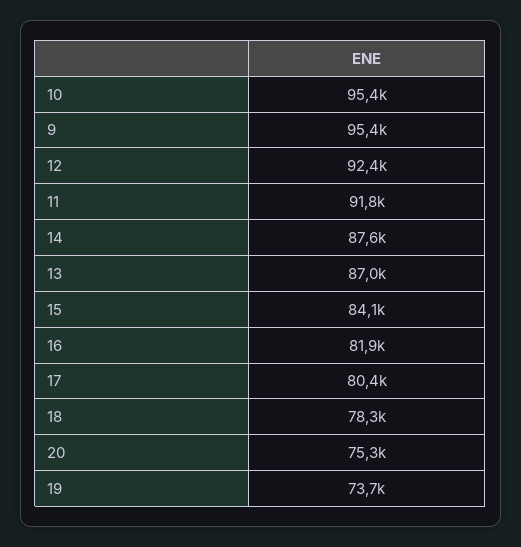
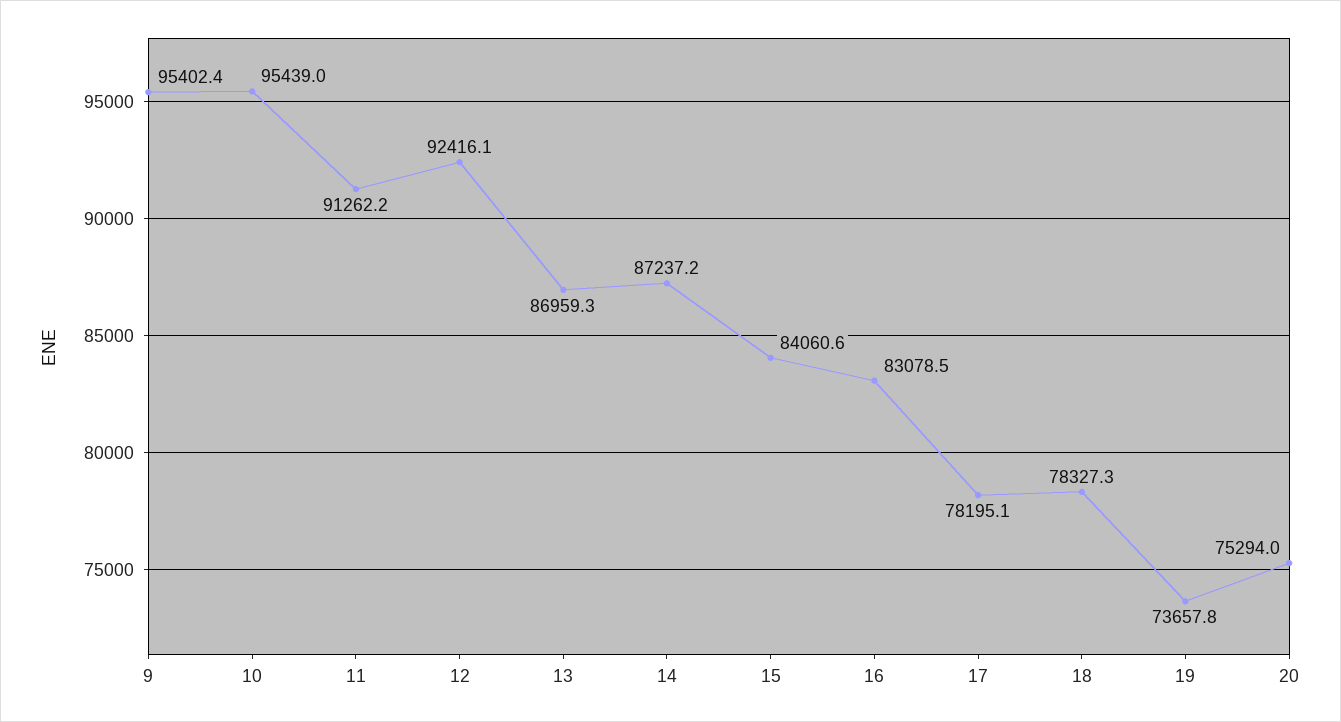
11: 91800 -> 91262.2
14: 87600 -> 87237.2
16: 81900 -> 83078.5
17: 80400 -> 78195.1

